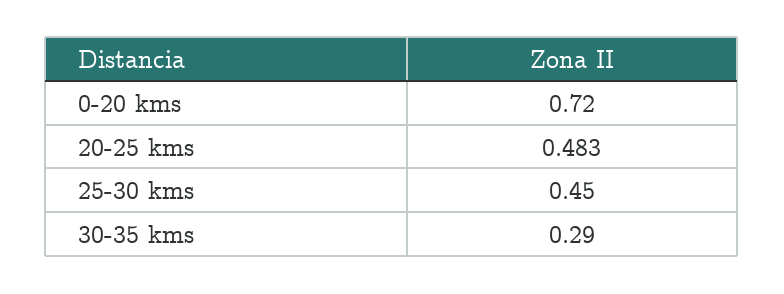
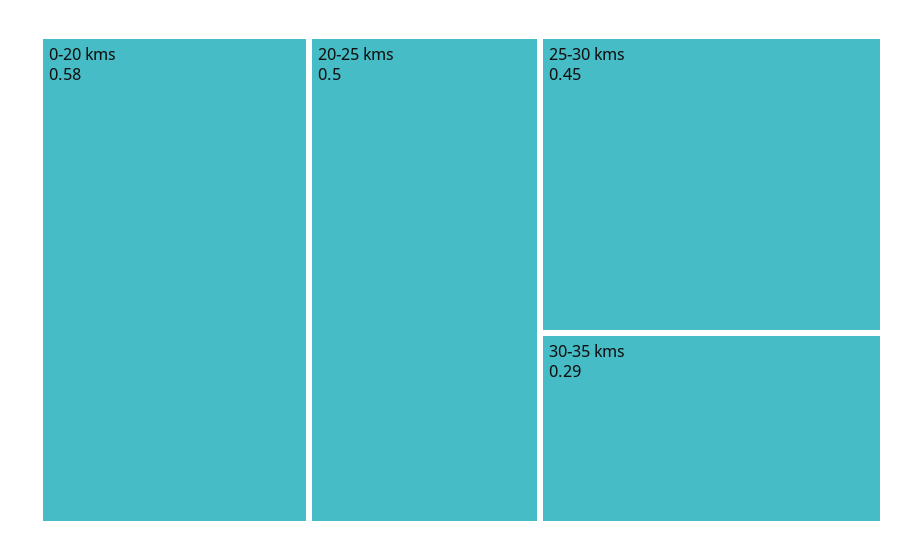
0-20 kms: 0.72 -> 0.58
20-25 kms: 0.483 -> 0.5

